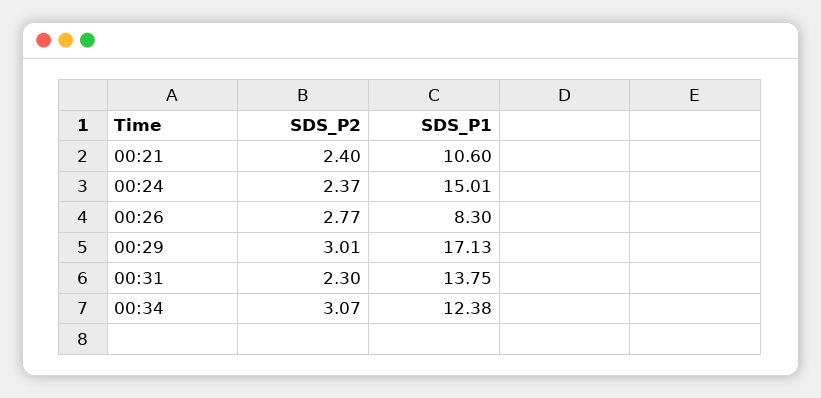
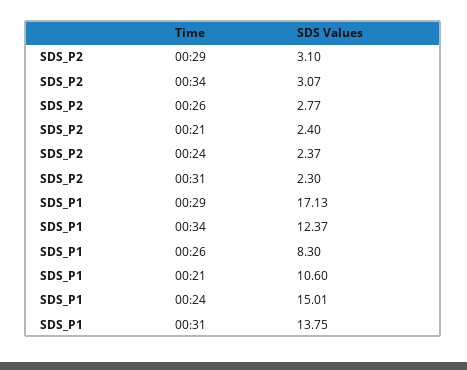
SDS_P2, 00:29: 3.01 -> 3.1
SDS_P1, 00:34: 12.38 -> 12.37

